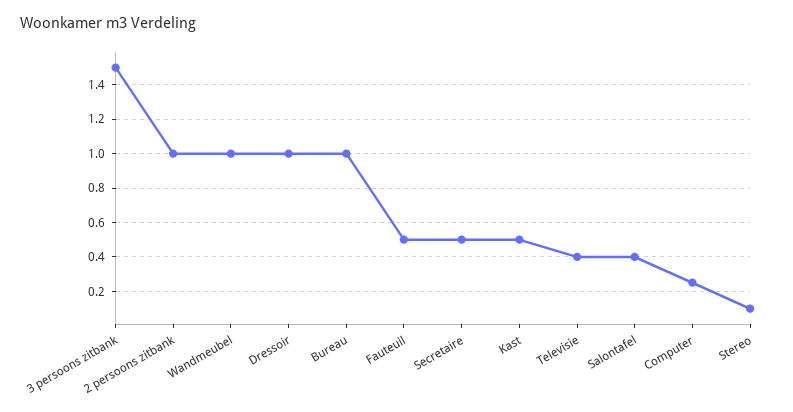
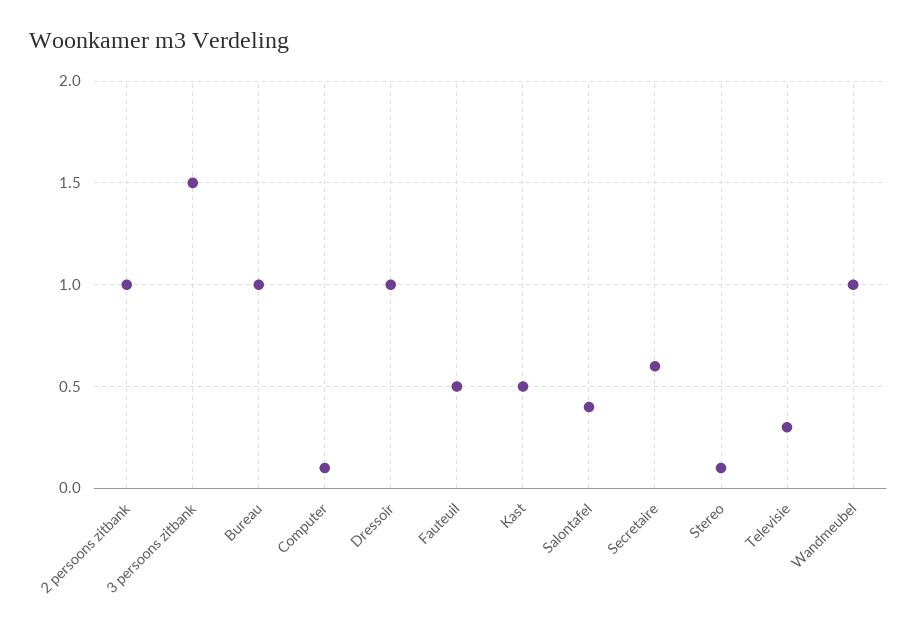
Secretaire: 0.5 -> 0.6
Televisie: 0.4 -> 0.3
Computer: 0.25 -> 0.1

